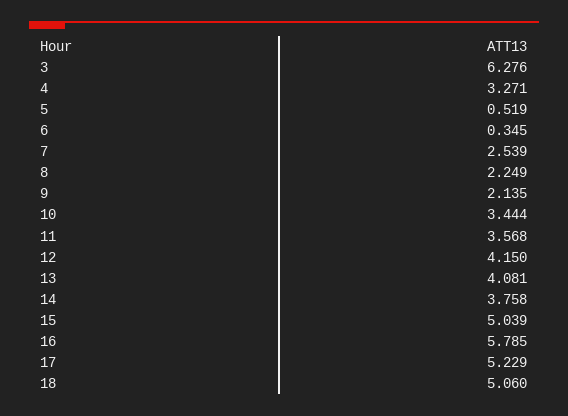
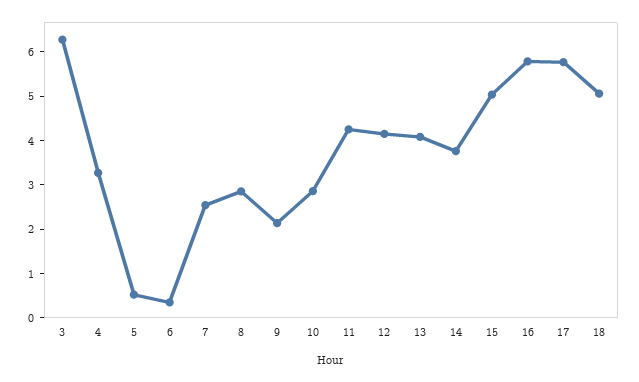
8: 2.249 -> 2.8
10: 3.444 -> 2.8
11: 3.568 -> 4.2
17: 5.229 -> 5.8

